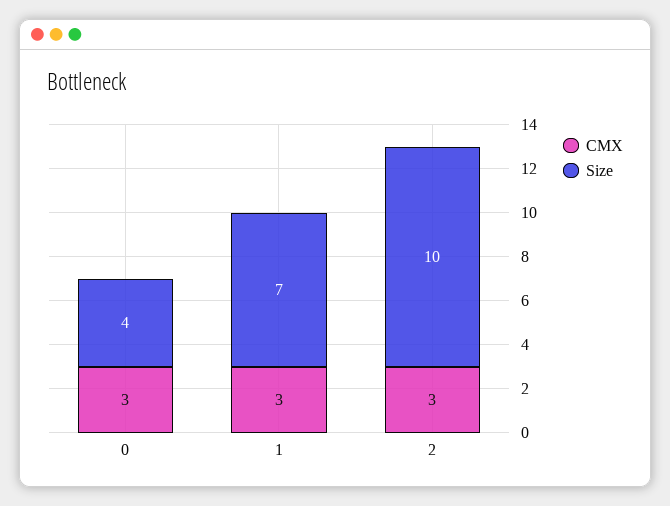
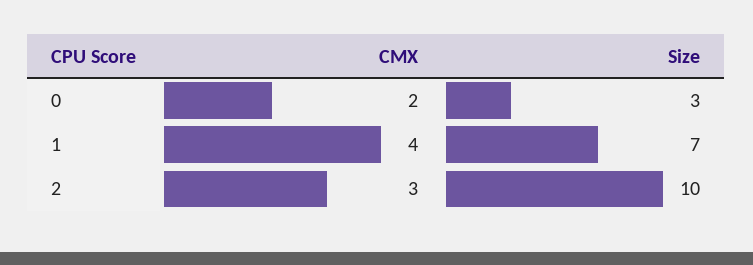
CMX, 0: 3 -> 2
Size, 0: 4 -> 3
CMX, 1: 3 -> 4

